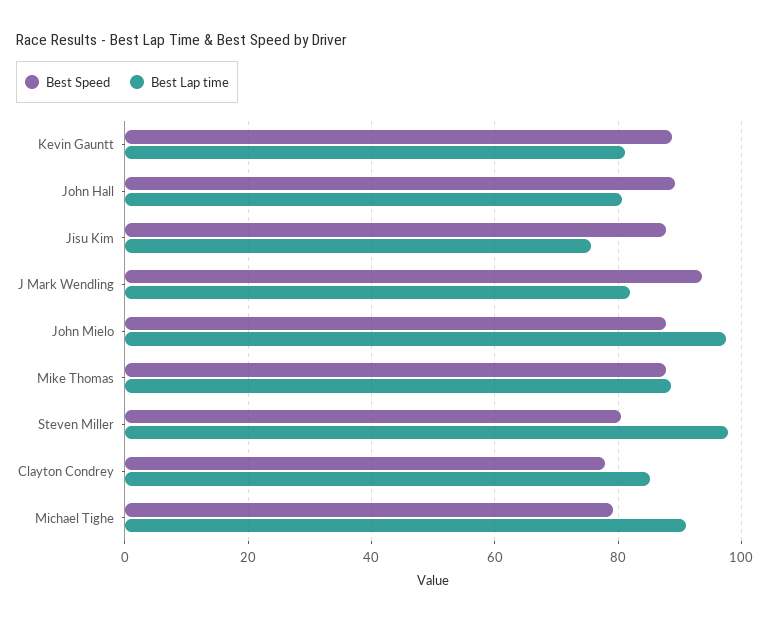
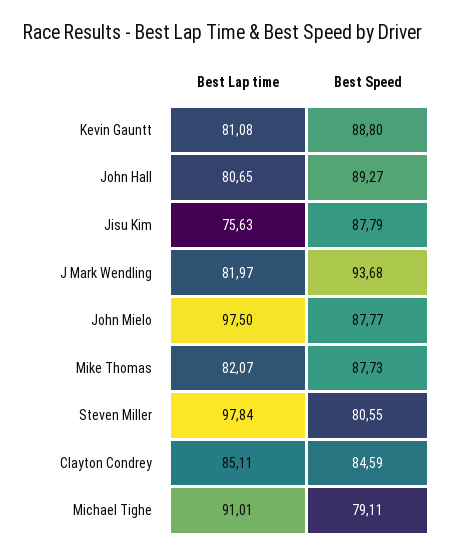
Best Lap time, Mike Thomas: 88 -> 82.07
Best Speed, Clayton Condrey: 78 -> 84.59

